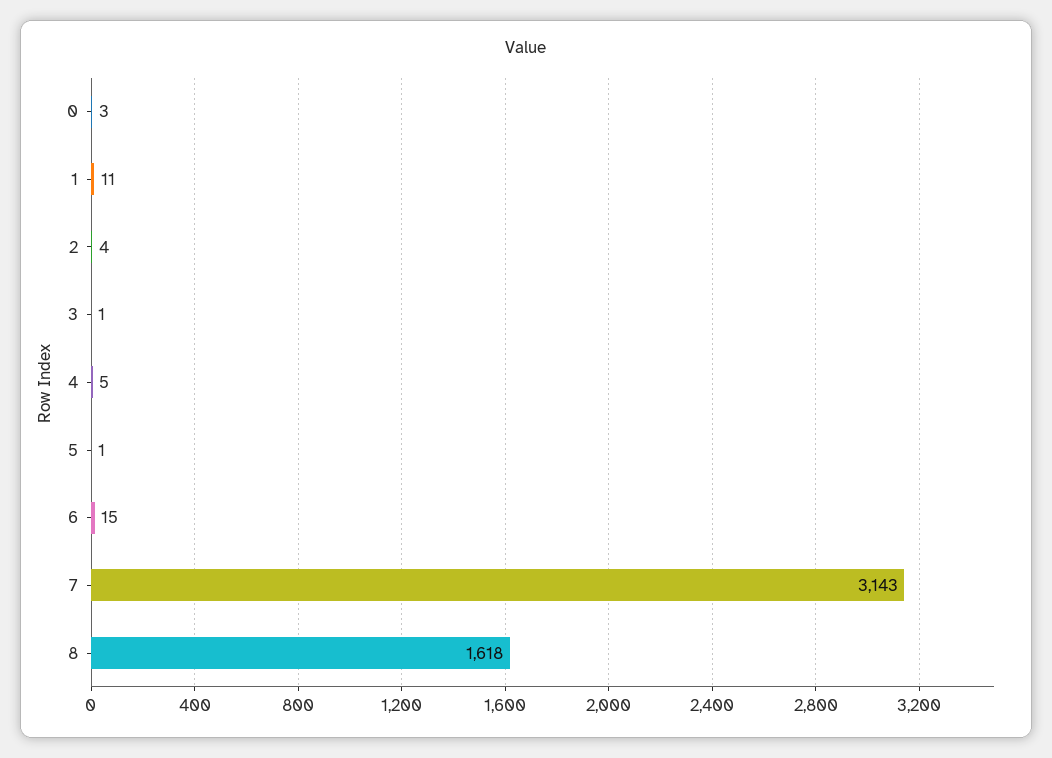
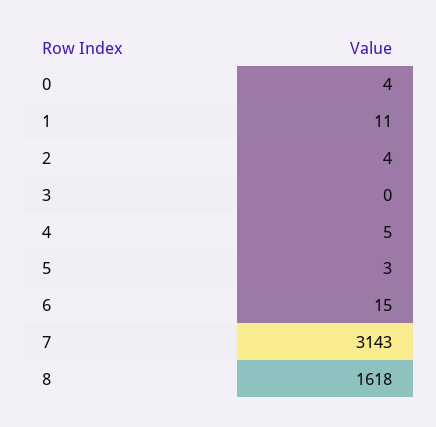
0: 3 -> 4
3: 1 -> 0
5: 1 -> 3

